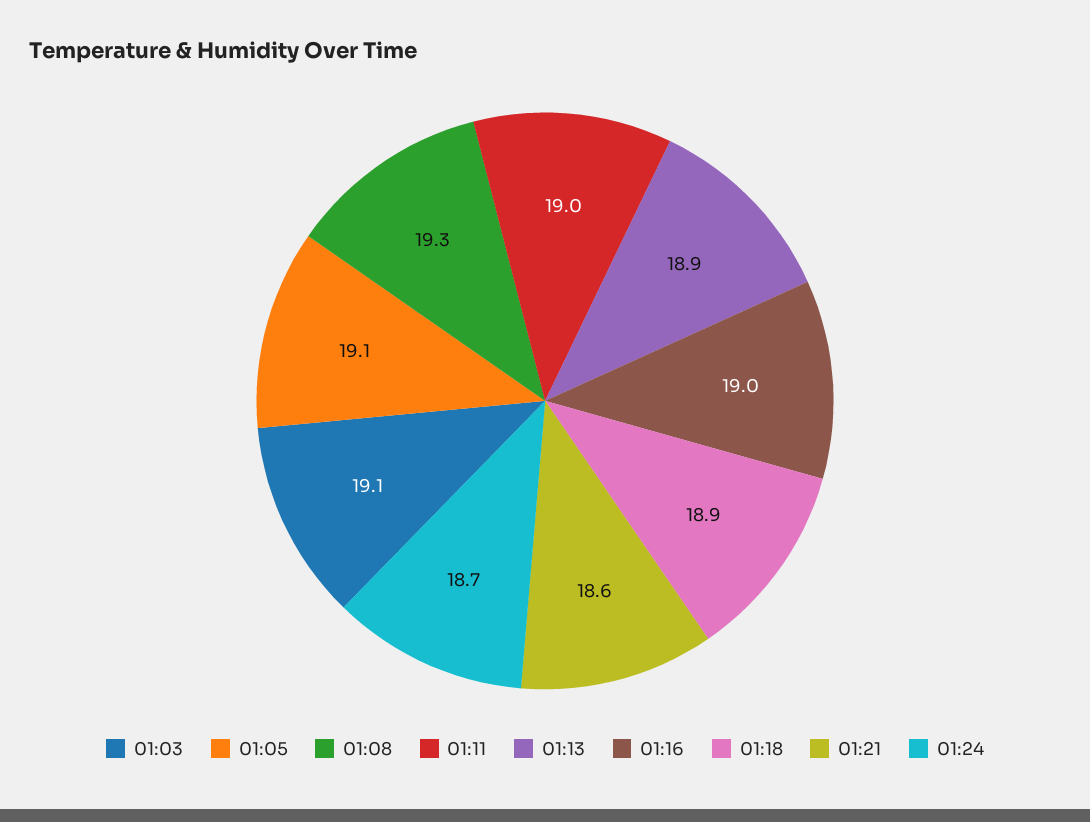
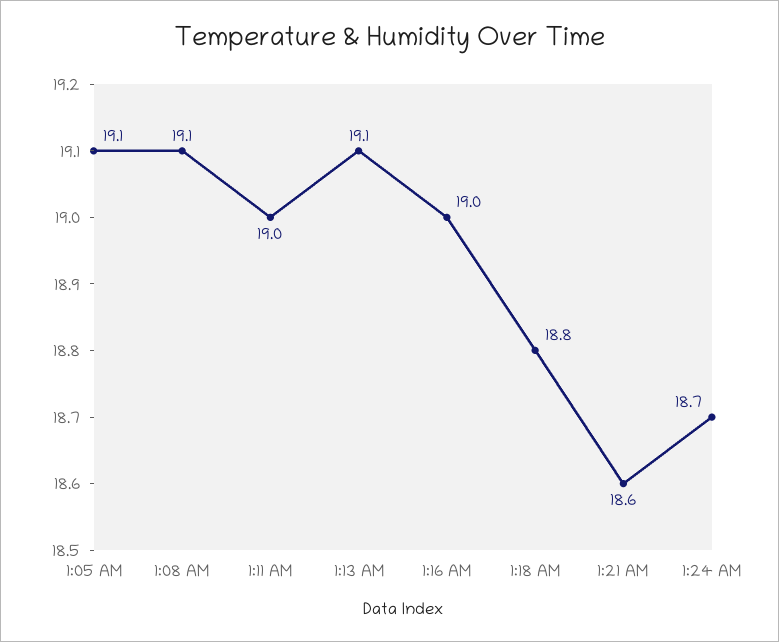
01:03: 19.1 -> none
01:08: 19.3 -> 19.1
01:13: 18.9 -> 19.1
01:18: 18.9 -> 18.8

